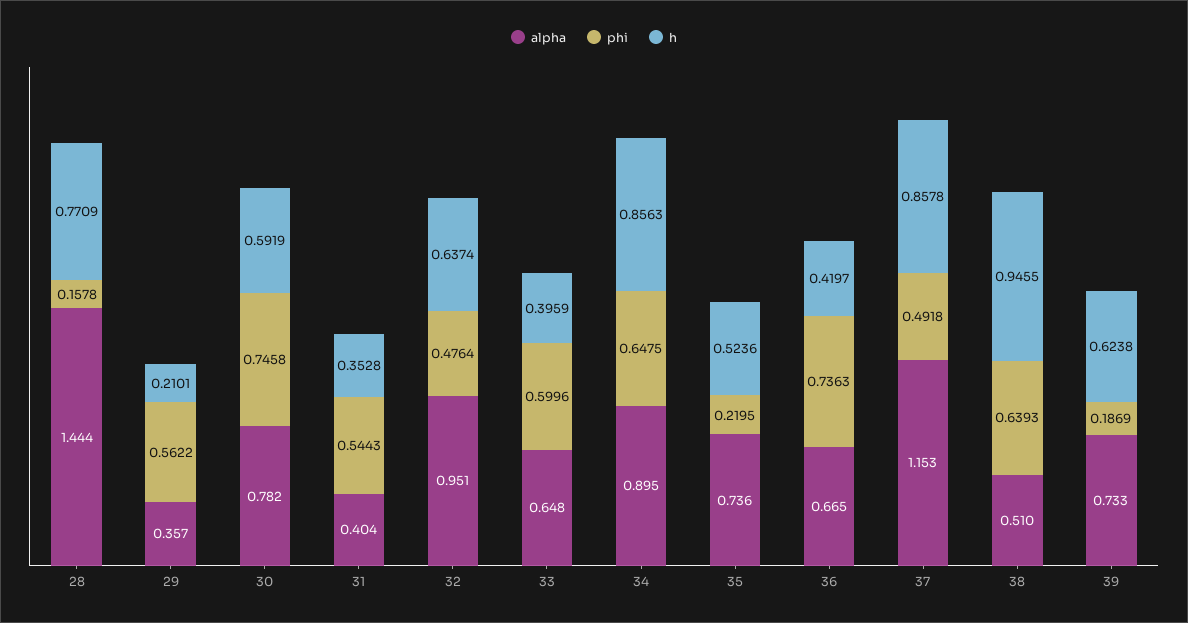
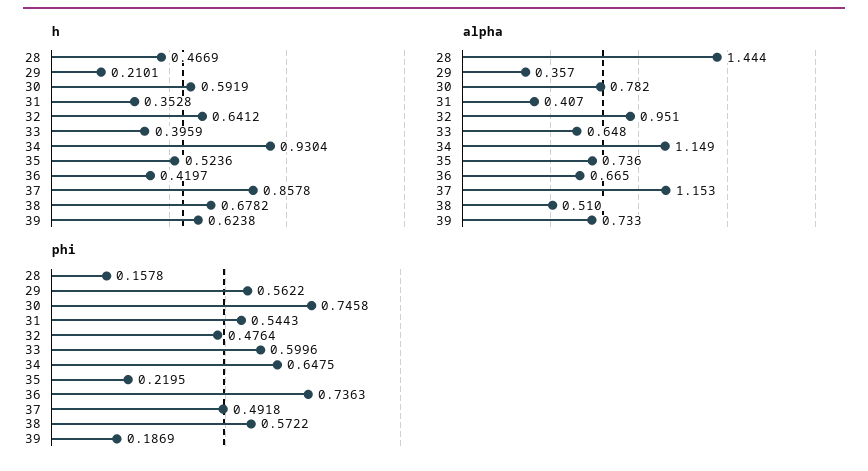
h, 28: 0.7709 -> 0.4669
alpha, 31: 0.404 -> 0.407
h, 32: 0.6374 -> 0.6412
alpha, 34: 0.895 -> 1.149
h, 34: 0.8563 -> 0.9304
phi, 38: 0.6393 -> 0.5722
h, 38: 0.9455 -> 0.6782

